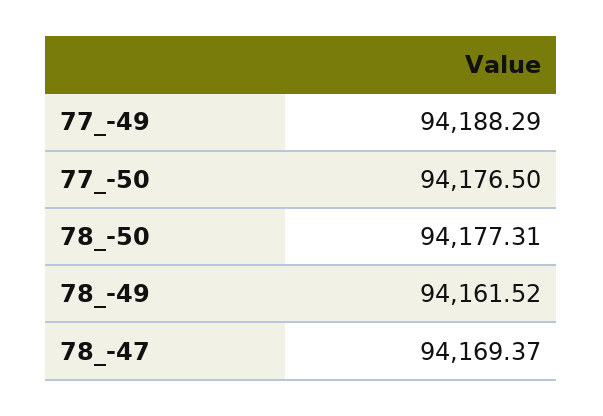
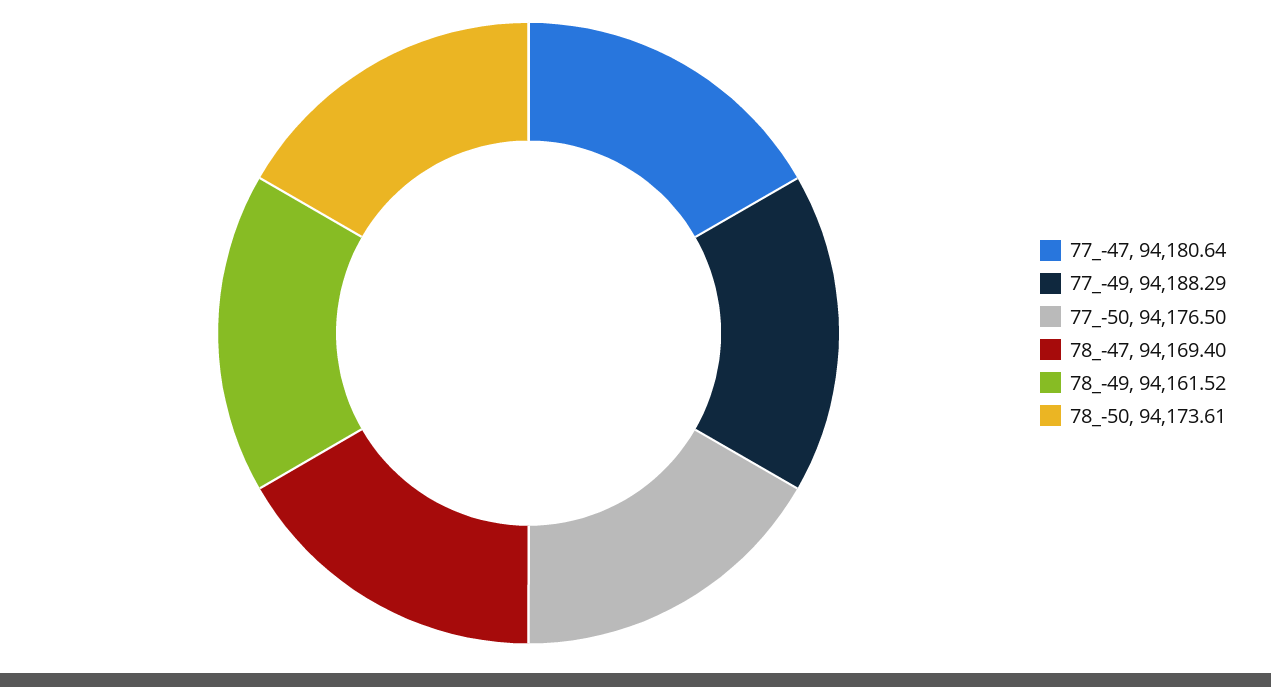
78_-50: 94177.31 -> 94173.61
78_-47: 94169.37 -> 94169.4
77_-47: none -> 94180.64

